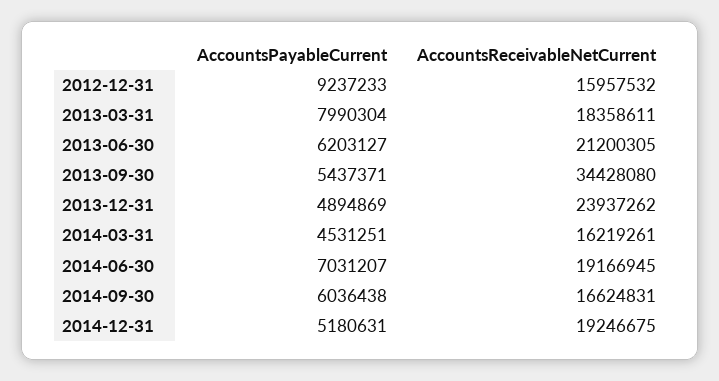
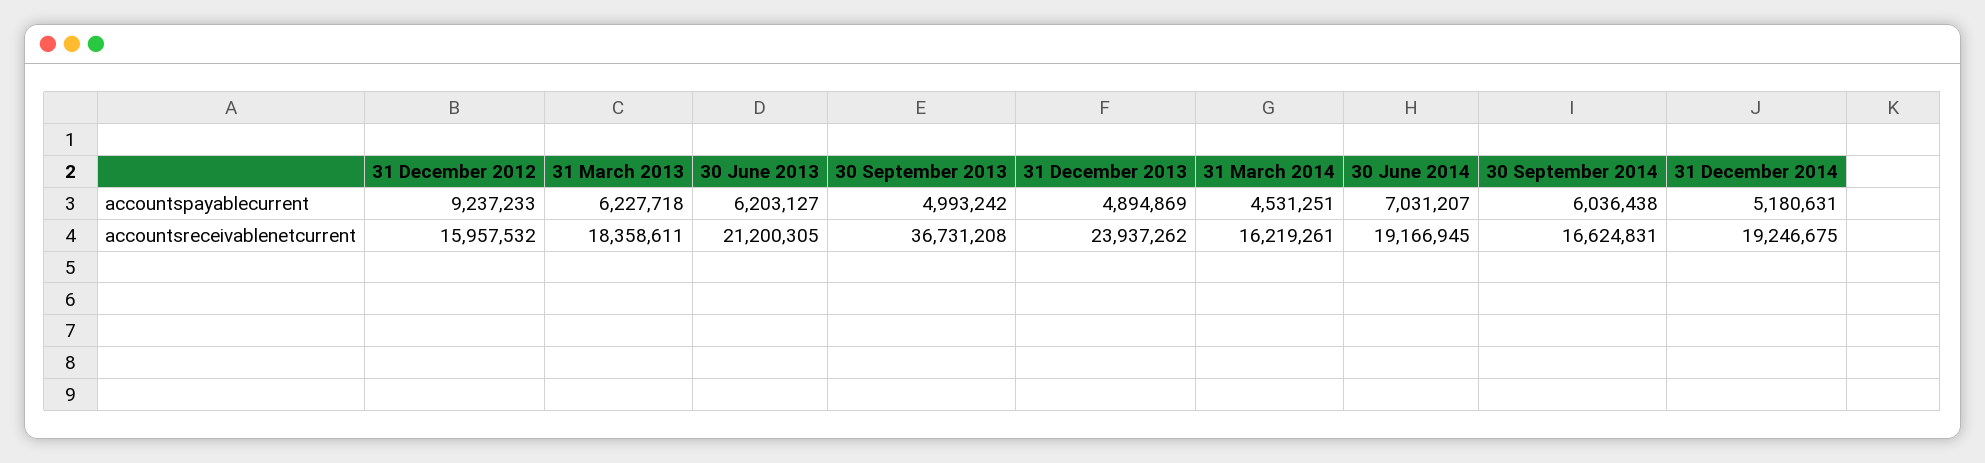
AccountsPayableCurrent, 2013-03-31: 7990304 -> 6227718
AccountsPayableCurrent, 2013-09-30: 5437371 -> 4993242
AccountsReceivableNetCurrent, 2013-09-30: 34428080 -> 36731208

